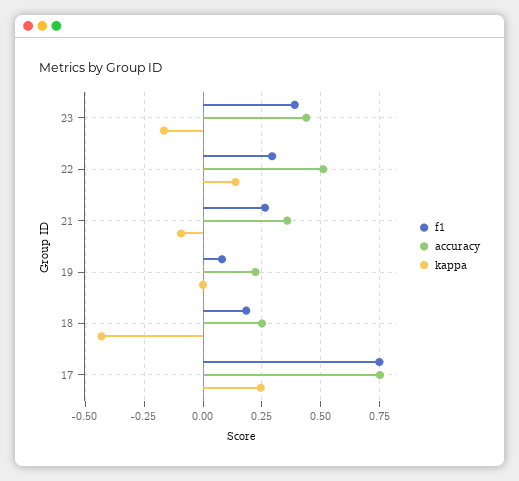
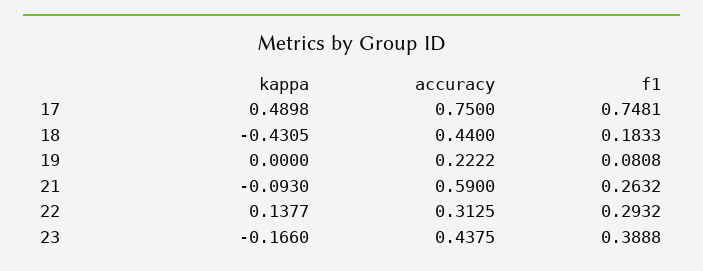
accuracy, 22: 0.5 -> 0.3125
accuracy, 21: 0.35 -> 0.59
accuracy, 18: 0.25 -> 0.44
kappa, 17: 0.25 -> 0.4898

